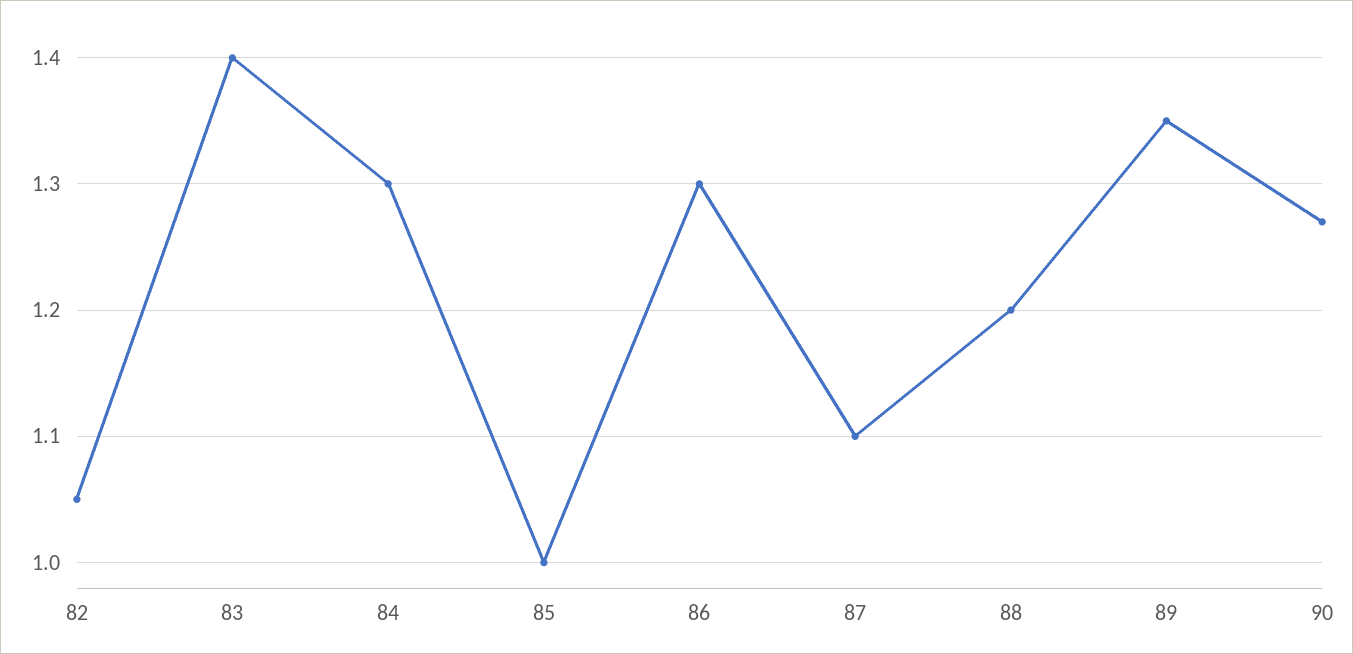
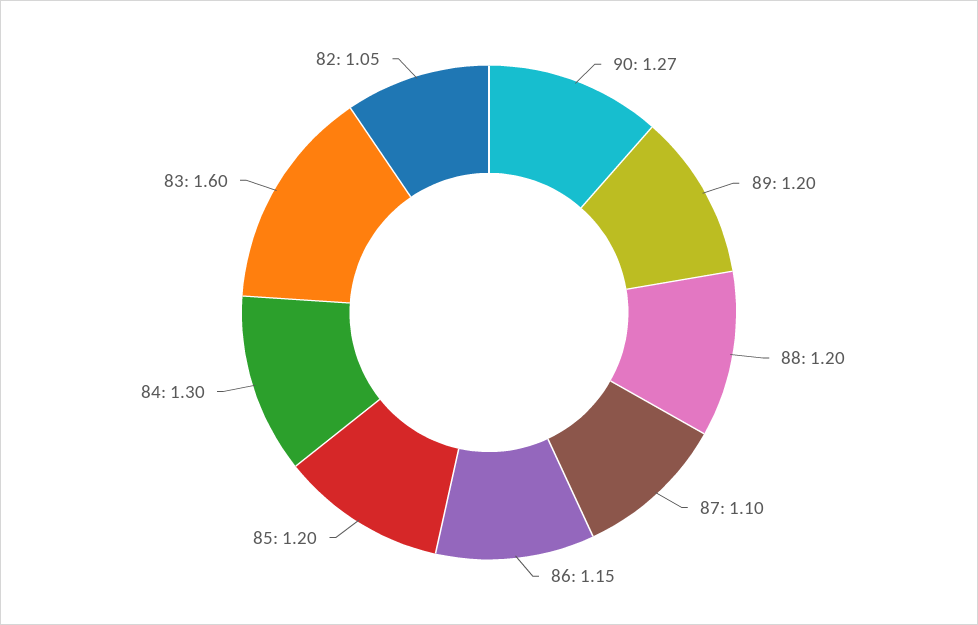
83: 1.4 -> 1.6
85: 1 -> 1.2
86: 1.3 -> 1.15
89: 1.35 -> 1.2

